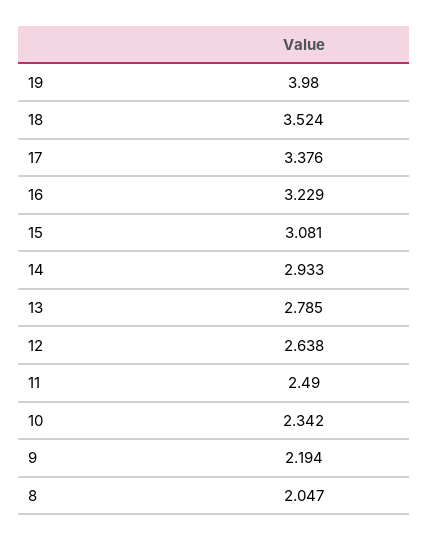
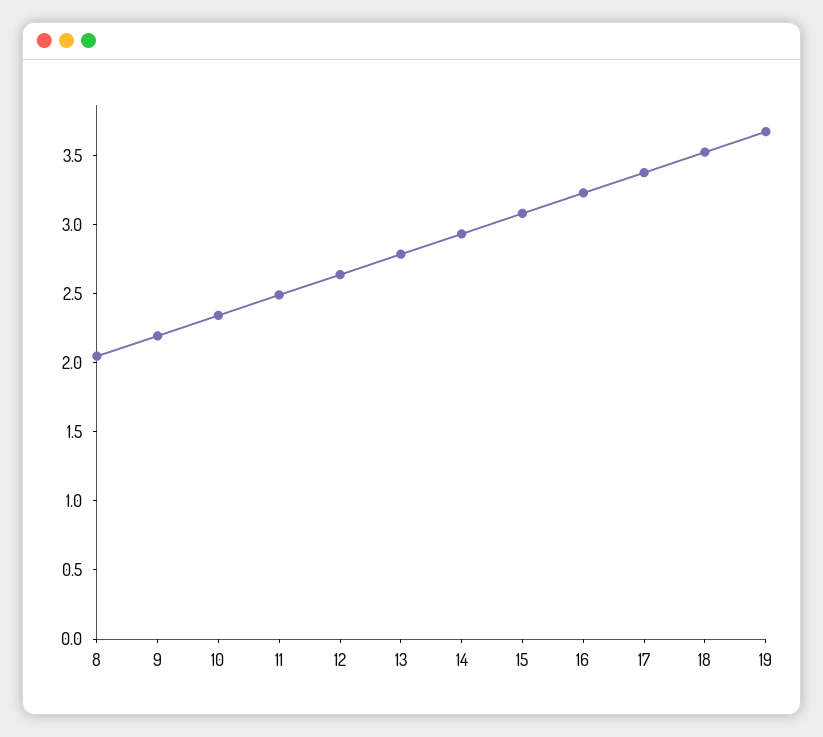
19: 3.98 -> 3.7

